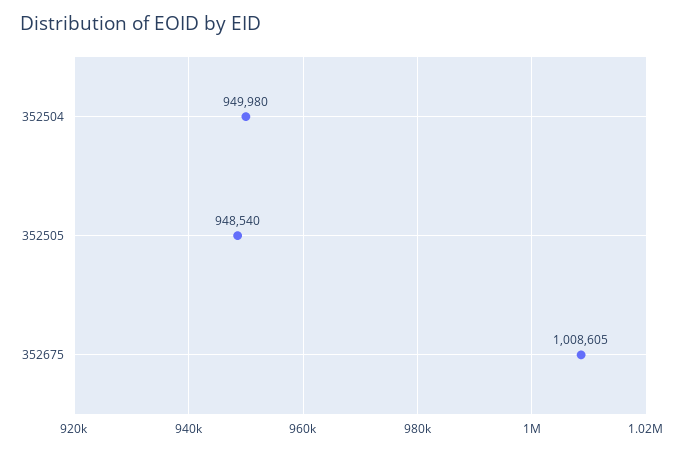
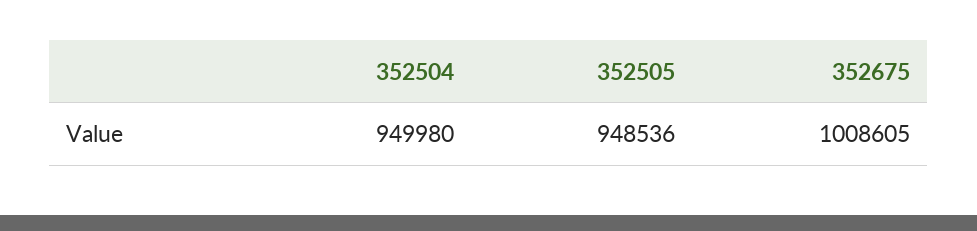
352505: 948540 -> 948536

